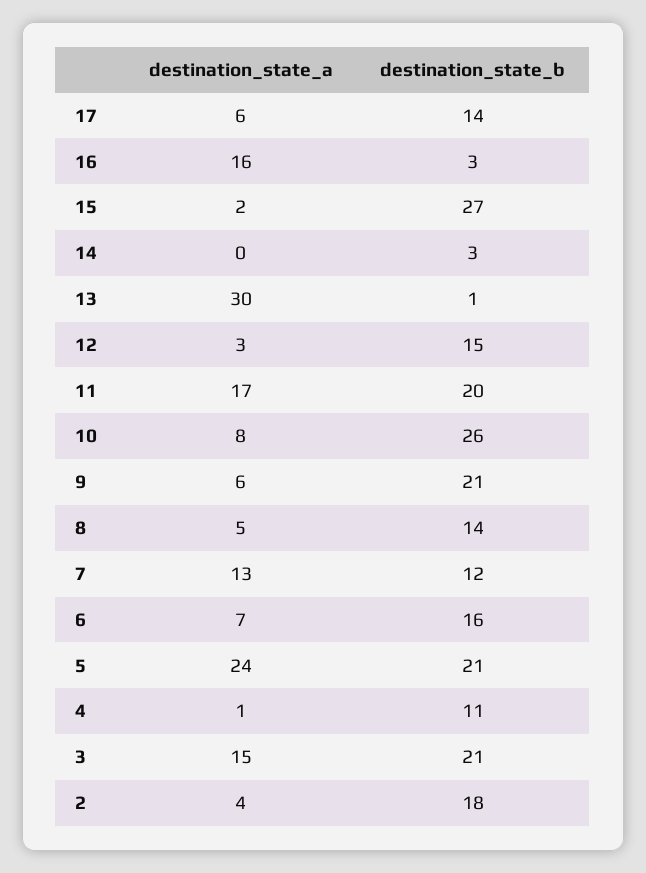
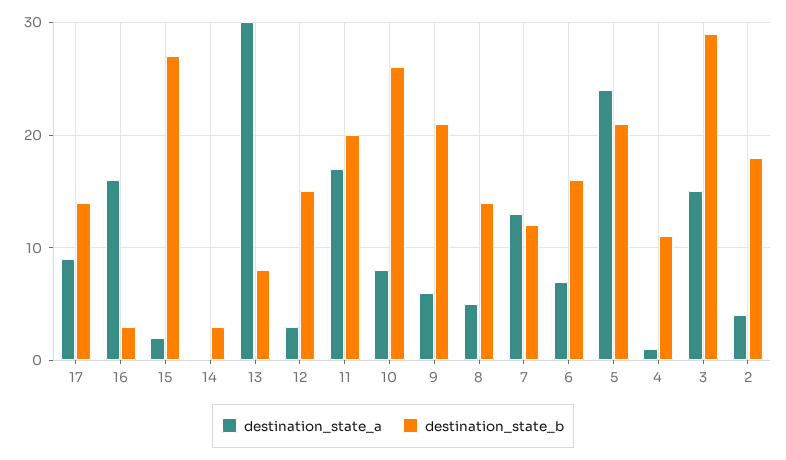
destination_state_a, 17: 6 -> 9
destination_state_b, 13: 1 -> 8
destination_state_b, 3: 21 -> 29

